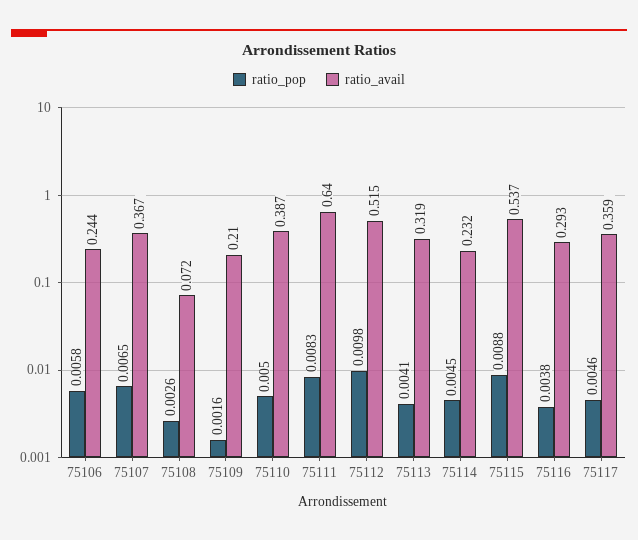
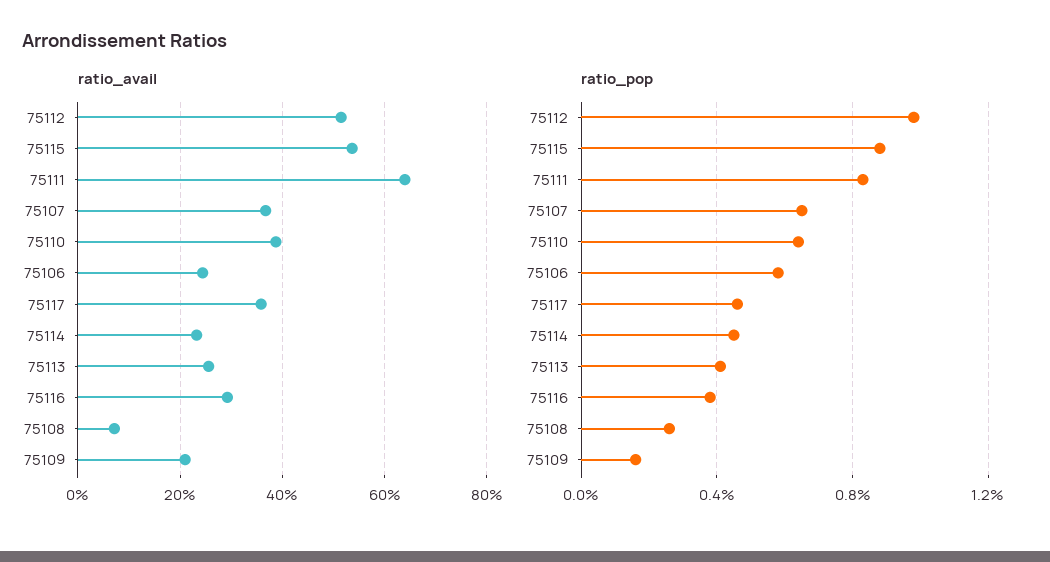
ratio_pop, 75110: 0.005 -> 0.0065
ratio_avail, 75113: 0.319 -> 0.26

